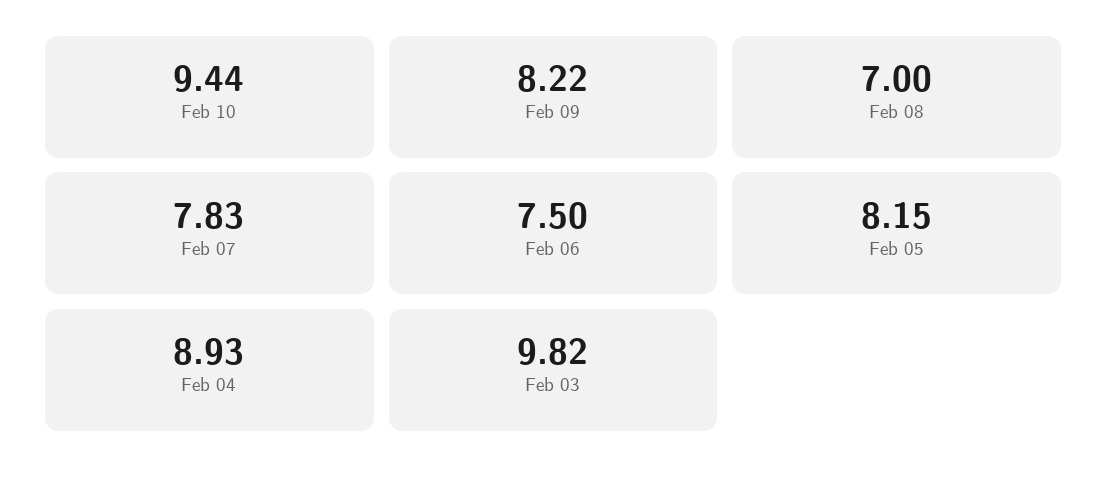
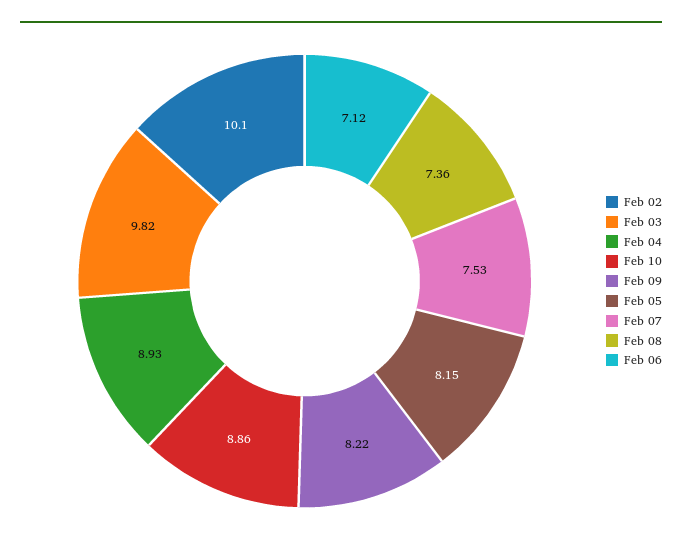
Feb 10: 9.44 -> 8.86
Feb 08: 7 -> 7.36
Feb 07: 7.83 -> 7.53
Feb 06: 7.5 -> 7.12
Feb 02: none -> 10.1

